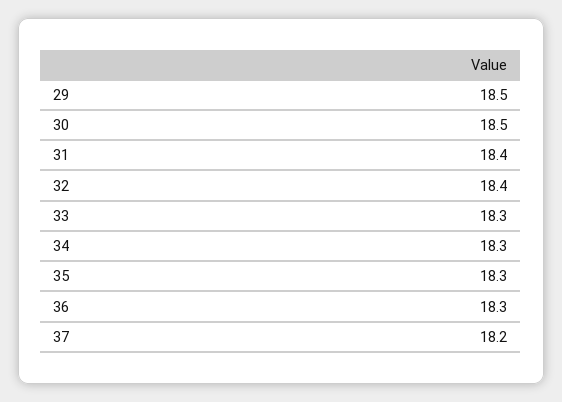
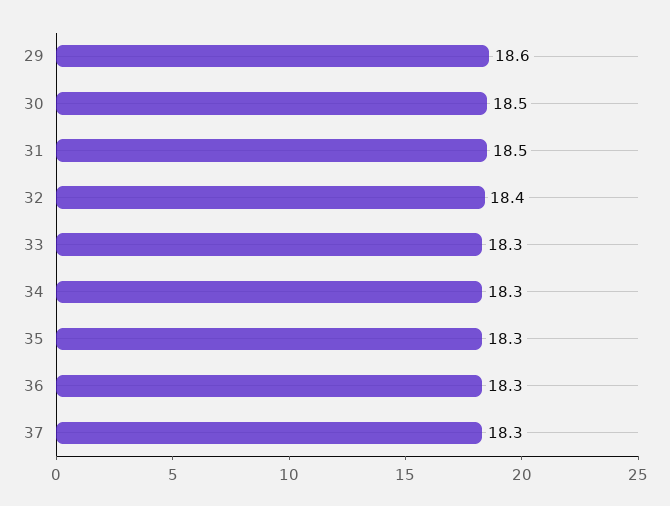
29: 18.5 -> 18.6
31: 18.4 -> 18.5
37: 18.2 -> 18.3

